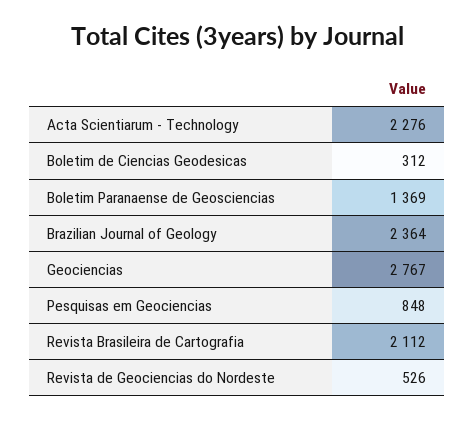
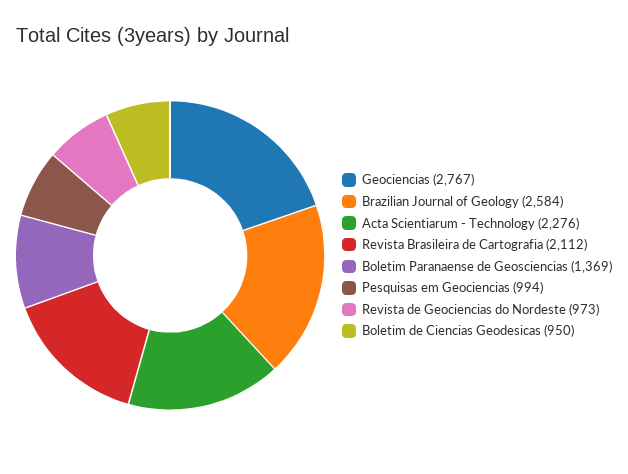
Boletim de Ciencias Geodesicas: 312 -> 950
Brazilian Journal of Geology: 2364 -> 2584
Pesquisas em Geociencias: 848 -> 994
Revista de Geociencias do Nordeste: 526 -> 973

